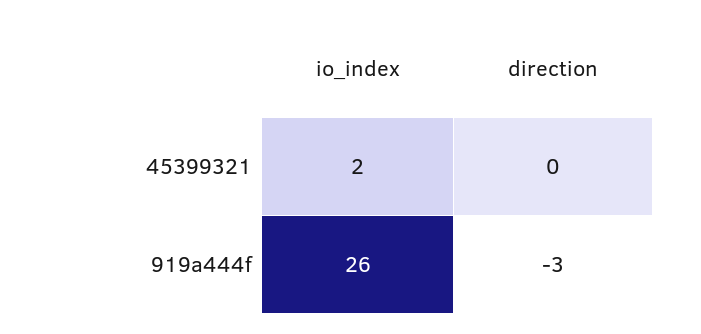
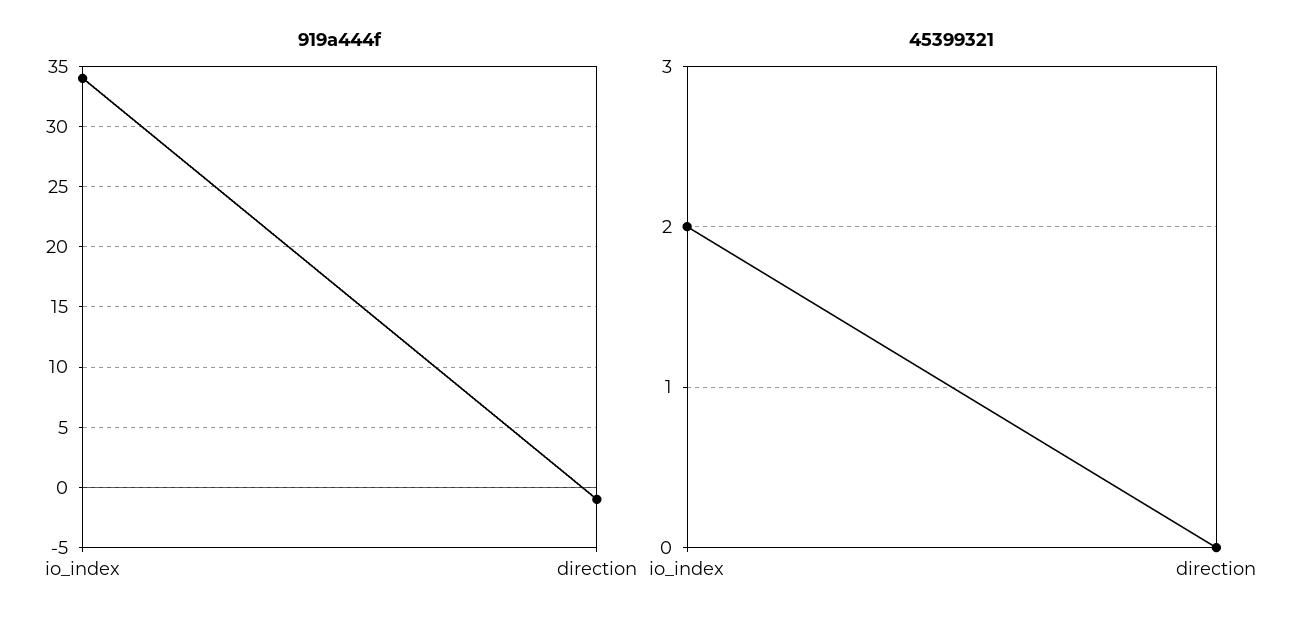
919a444f, io_index: 26 -> 34
919a444f, direction: -3 -> -1

